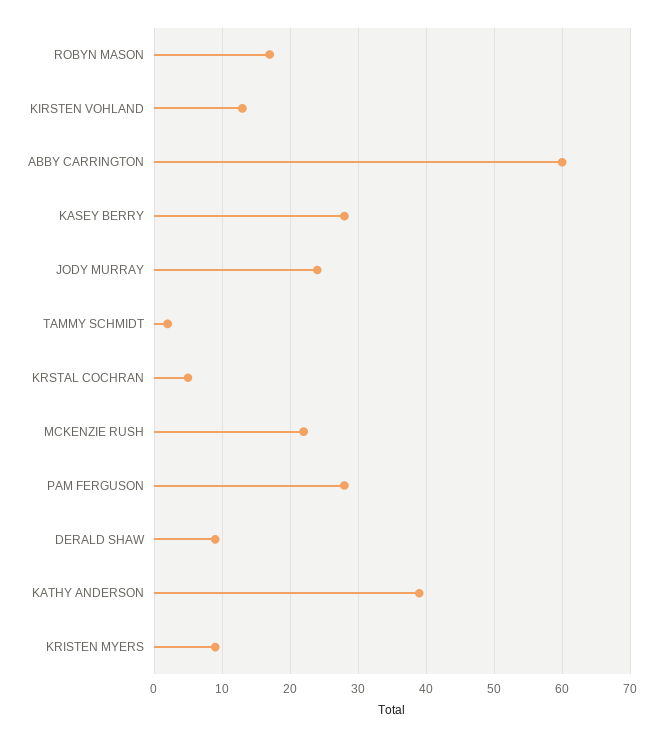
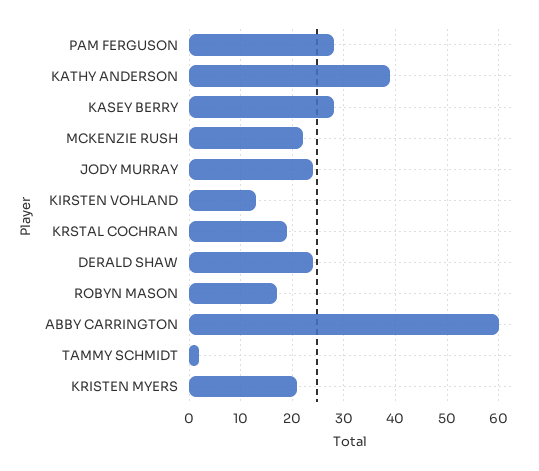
KRSTAL COCHRAN: 5 -> 20
DERALD SHAW: 9 -> 25
KRISTEN MYERS: 9 -> 20

